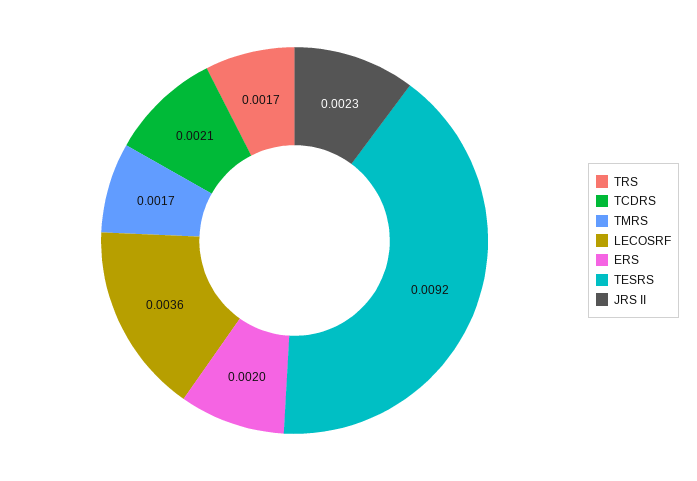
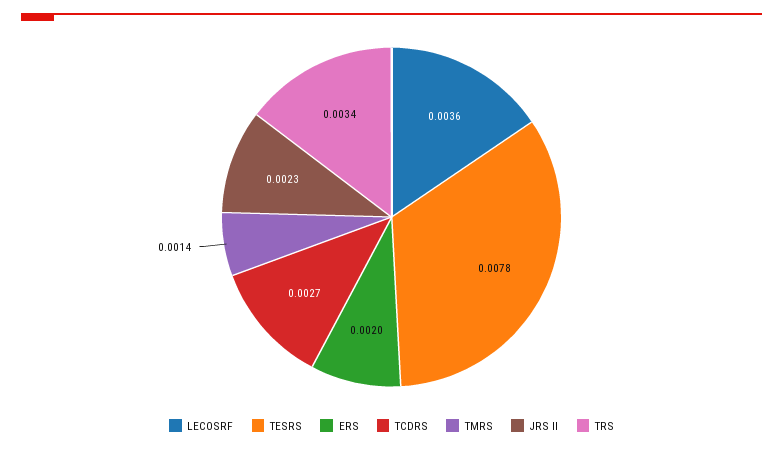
TRS: 0.0017 -> 0.0034
TCDRS: 0.0021 -> 0.0027
TMRS: 0.0017 -> 0.0014
TESRS: 0.0092 -> 0.0078

